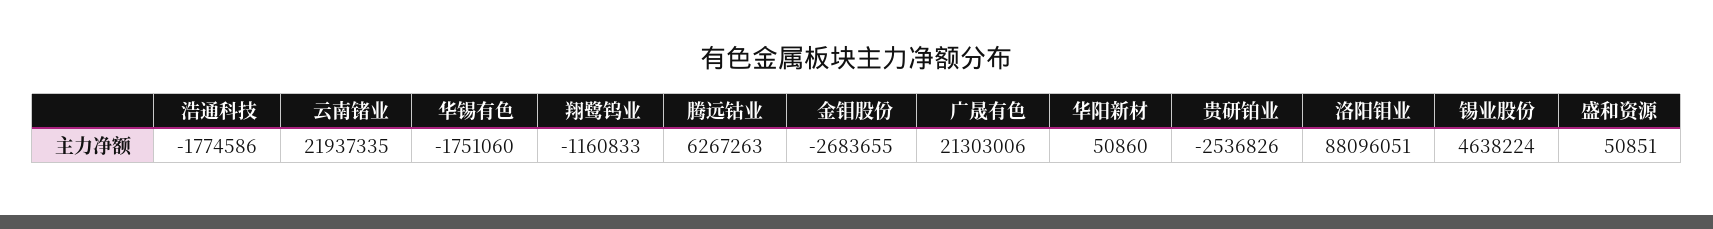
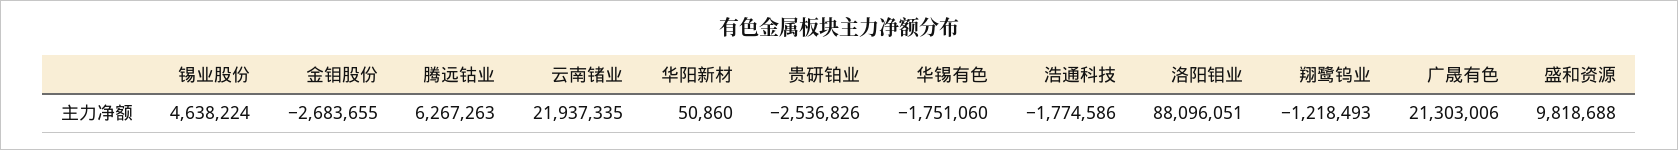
翔鹭钨业: -1160833 -> -1218493
盛和资源: 50851 -> 9818688

